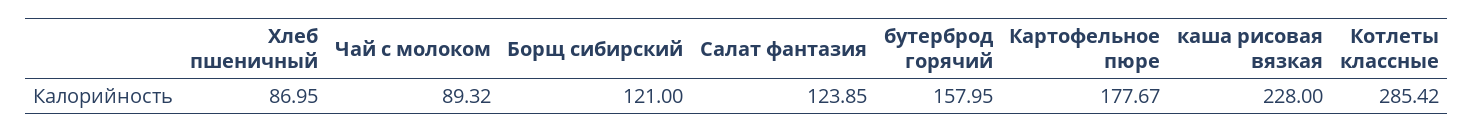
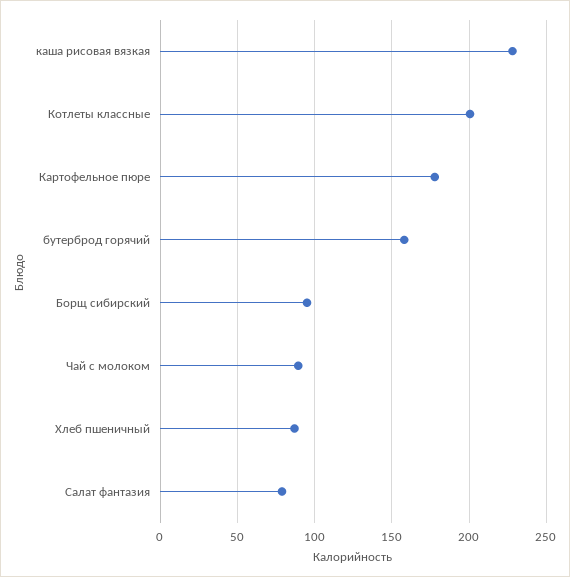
Борщ сибирский: 121 -> 95
Салат фантазия: 123.85 -> 80
Котлеты классные: 285.42 -> 200

